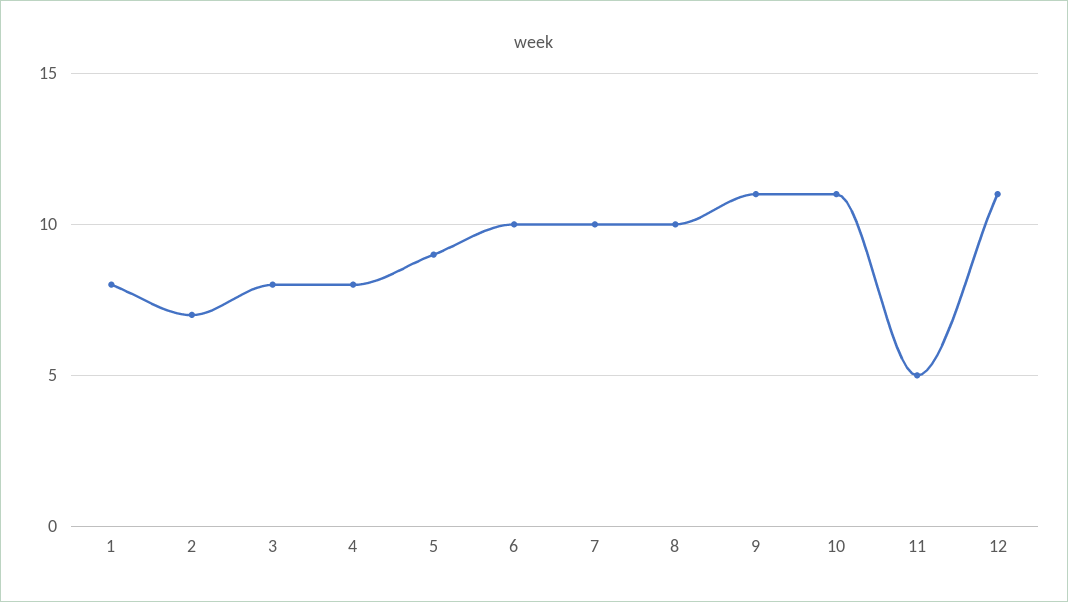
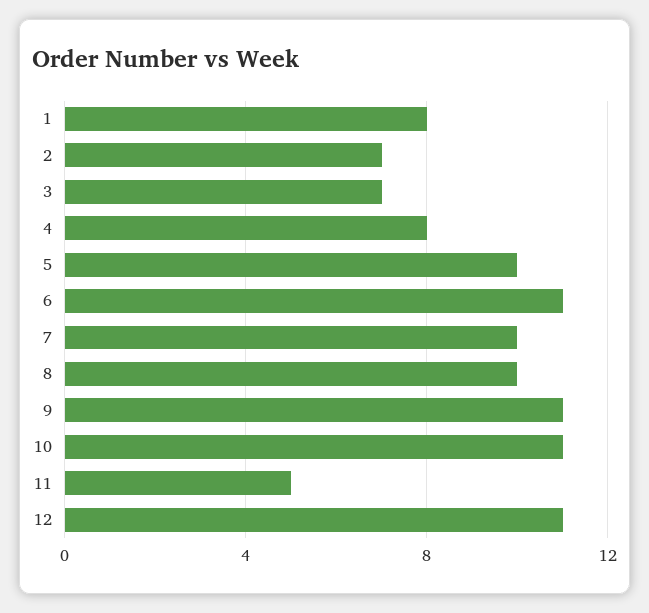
3: 8 -> 7
5: 9 -> 10
6: 10 -> 11

